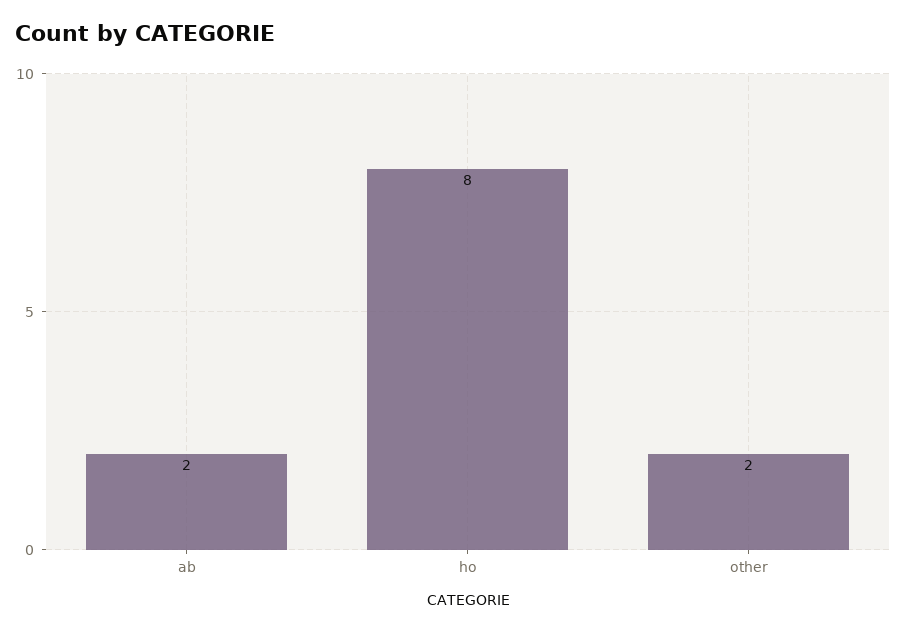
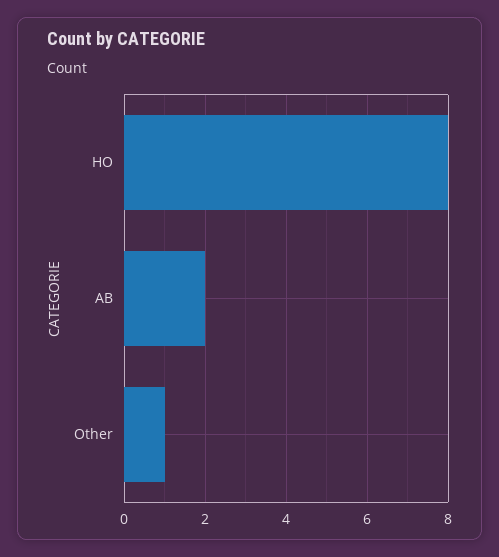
other: 2 -> 1

